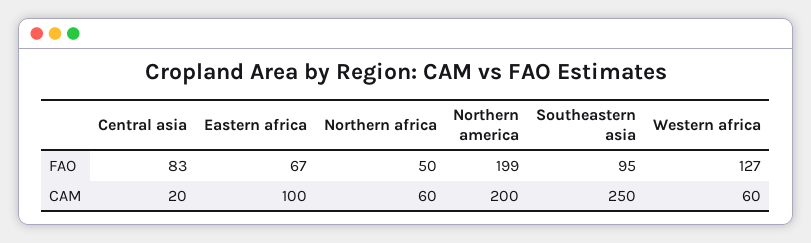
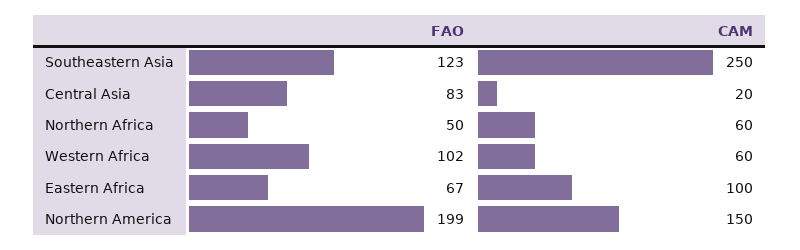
Southeastern asia, FAO: 95 -> 123
Western africa, FAO: 127 -> 102
Northern america, CAM: 200 -> 150

